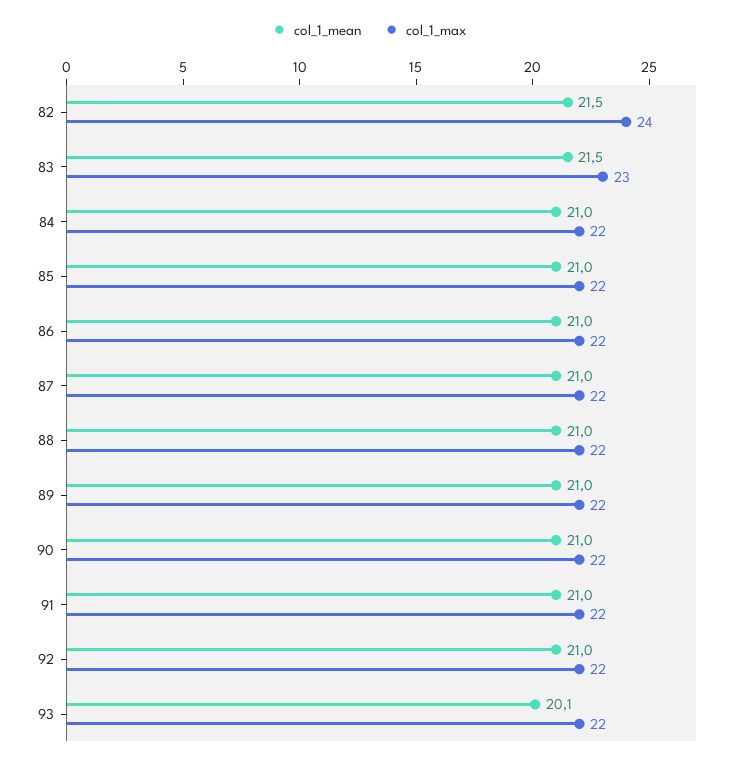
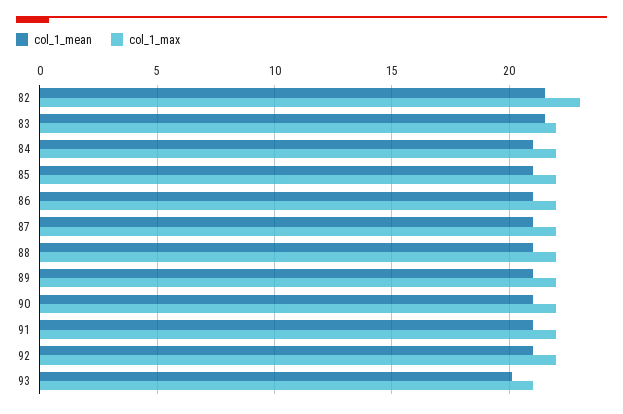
col_1_max, 82: 24 -> 23
col_1_max, 83: 23 -> 22
col_1_max, 93: 22 -> 21

